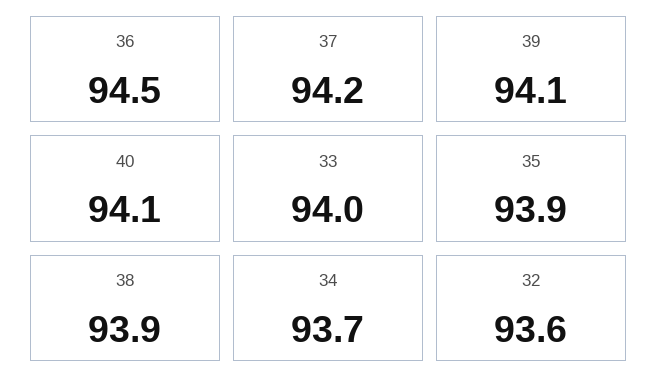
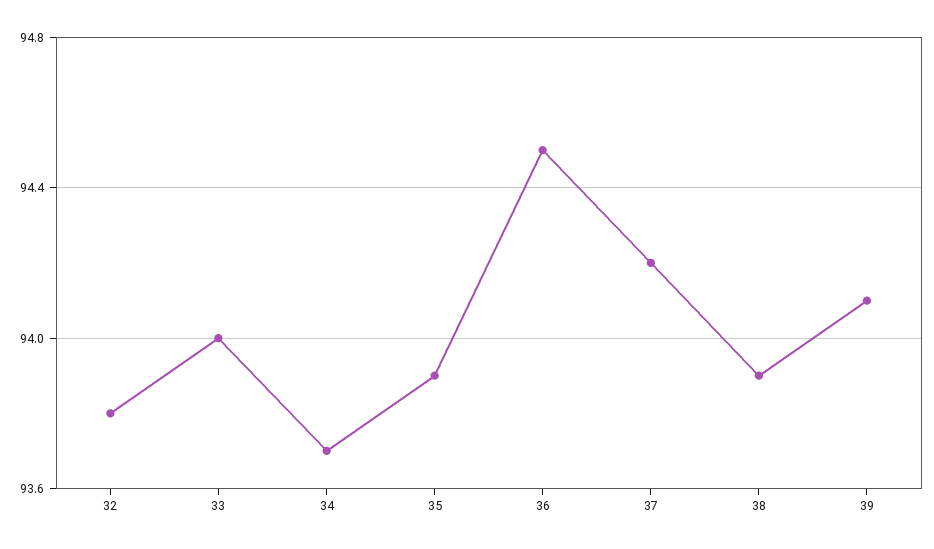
40: 94.1 -> none
32: 93.6 -> 93.8

